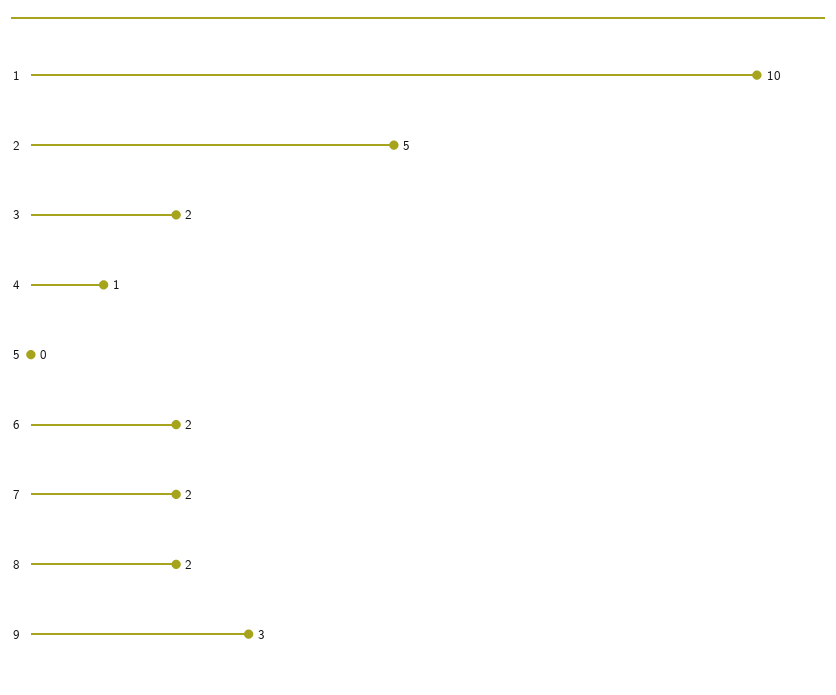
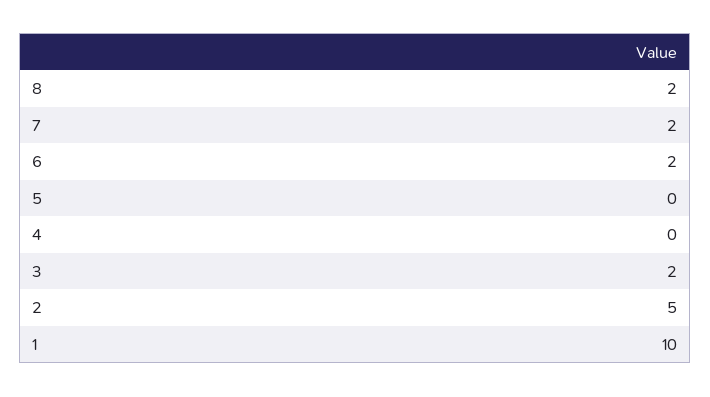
4: 1 -> 0
9: 3 -> none

